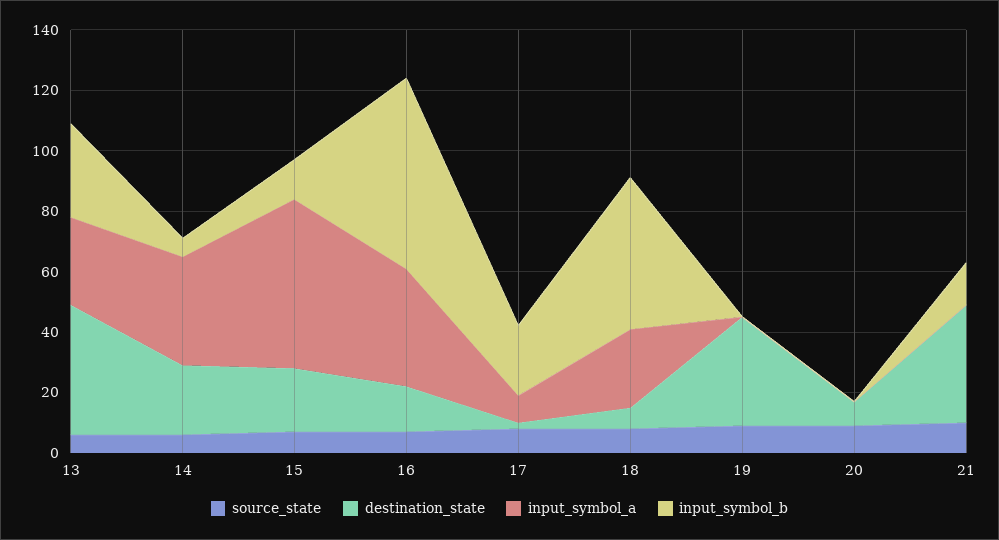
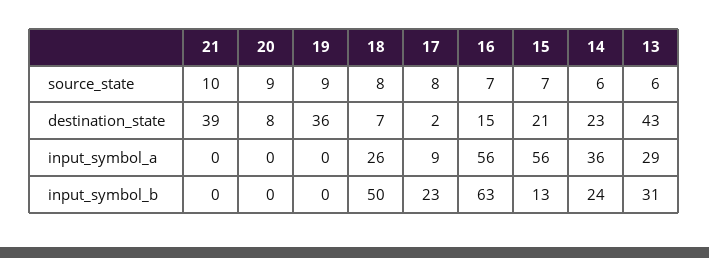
input_symbol_b, 14: 5 -> 24
input_symbol_a, 16: 40 -> 56
input_symbol_b, 21: 15 -> 0

